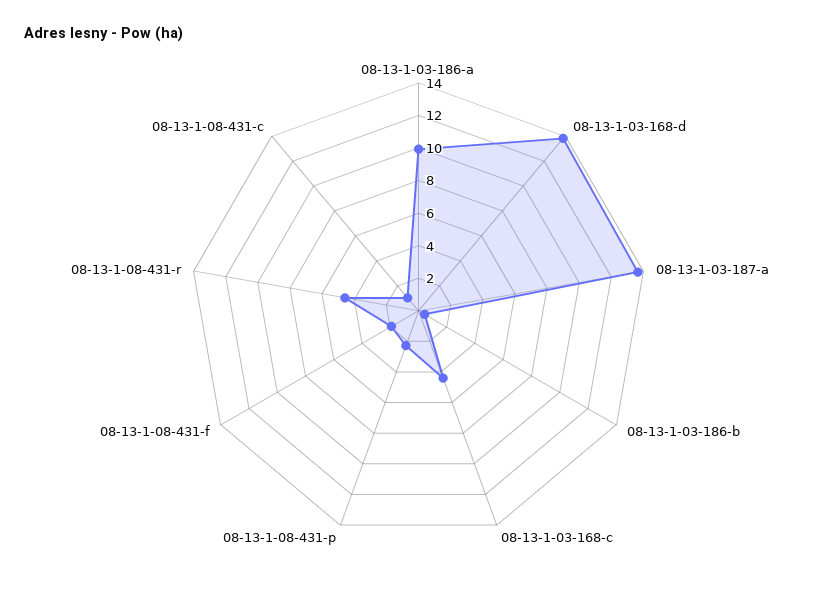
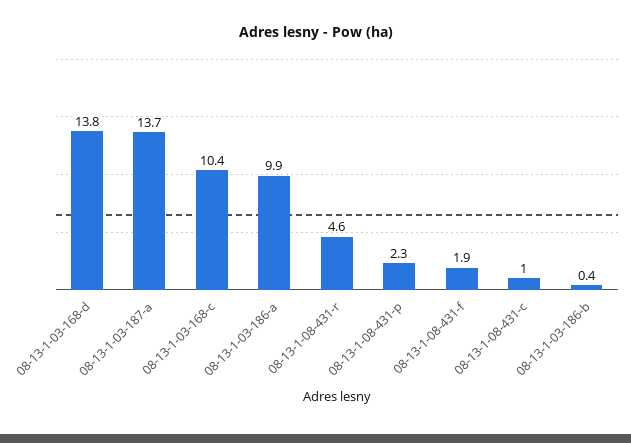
08-13-1-03-168-c: 4.5 -> 10.4

